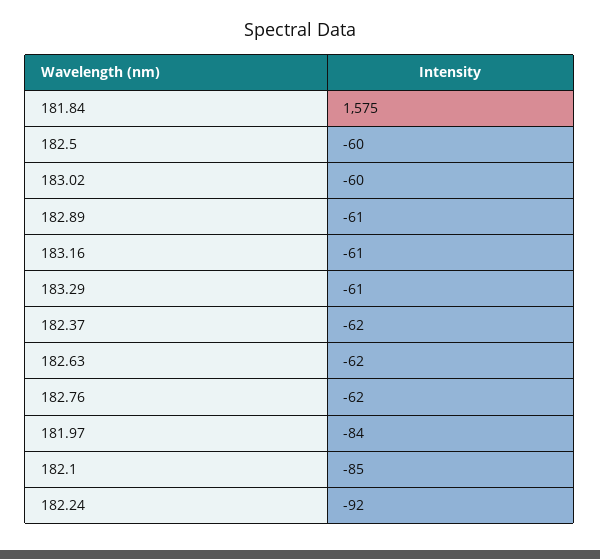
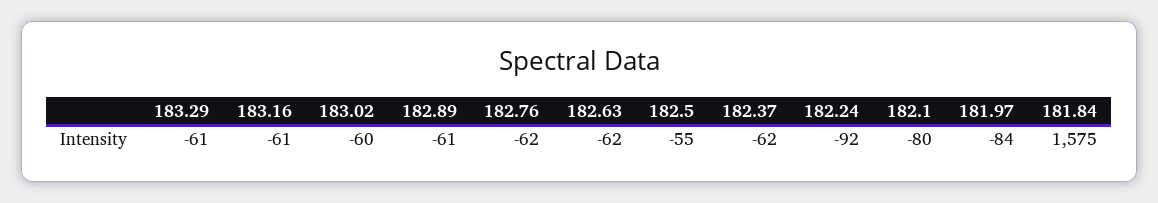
182.5: -60 -> -55
182.1: -85 -> -80

